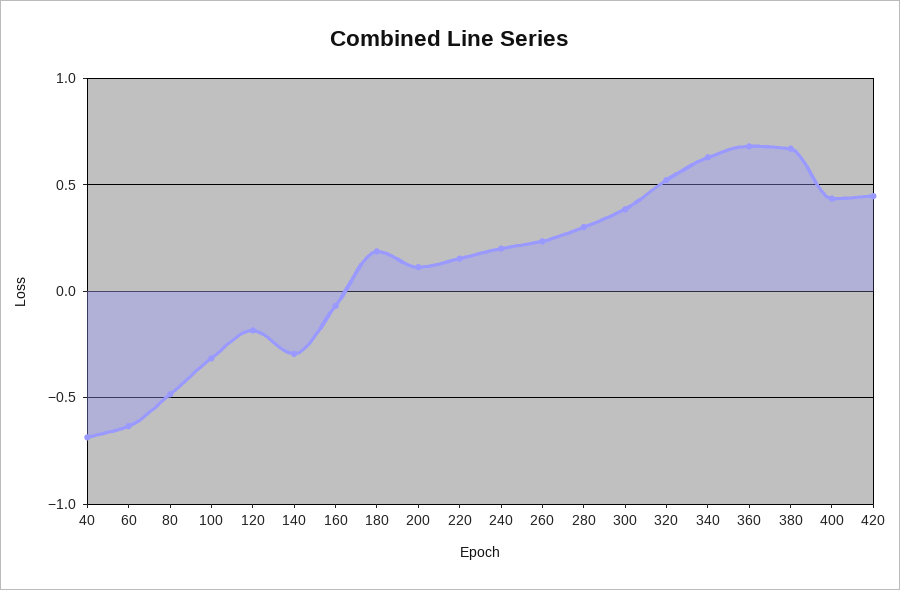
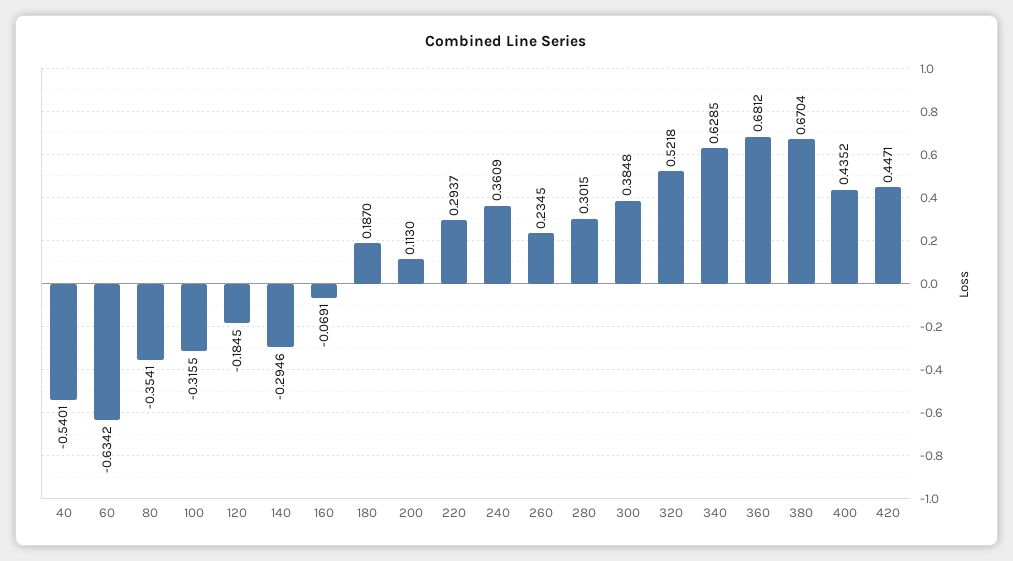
40: -0.7 -> -0.5401
80: -0.5 -> -0.3541
220: 0.15 -> 0.2937
240: 0.2 -> 0.3609

